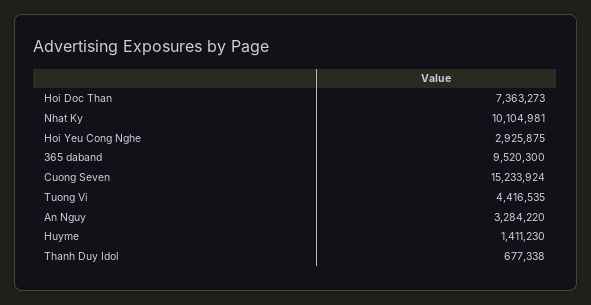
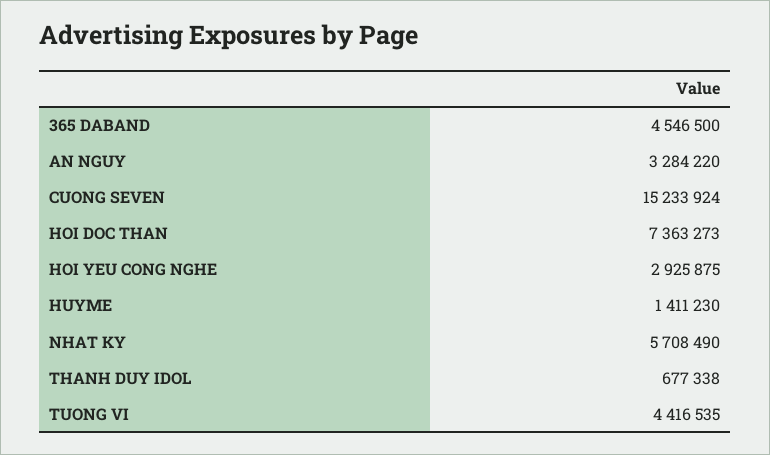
Nhat Ky: 10104981 -> 5708490
365 daband: 9520300 -> 4546500

